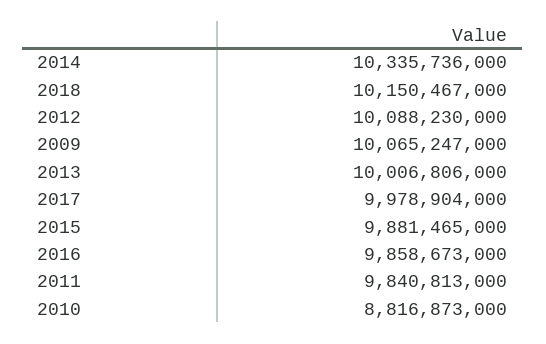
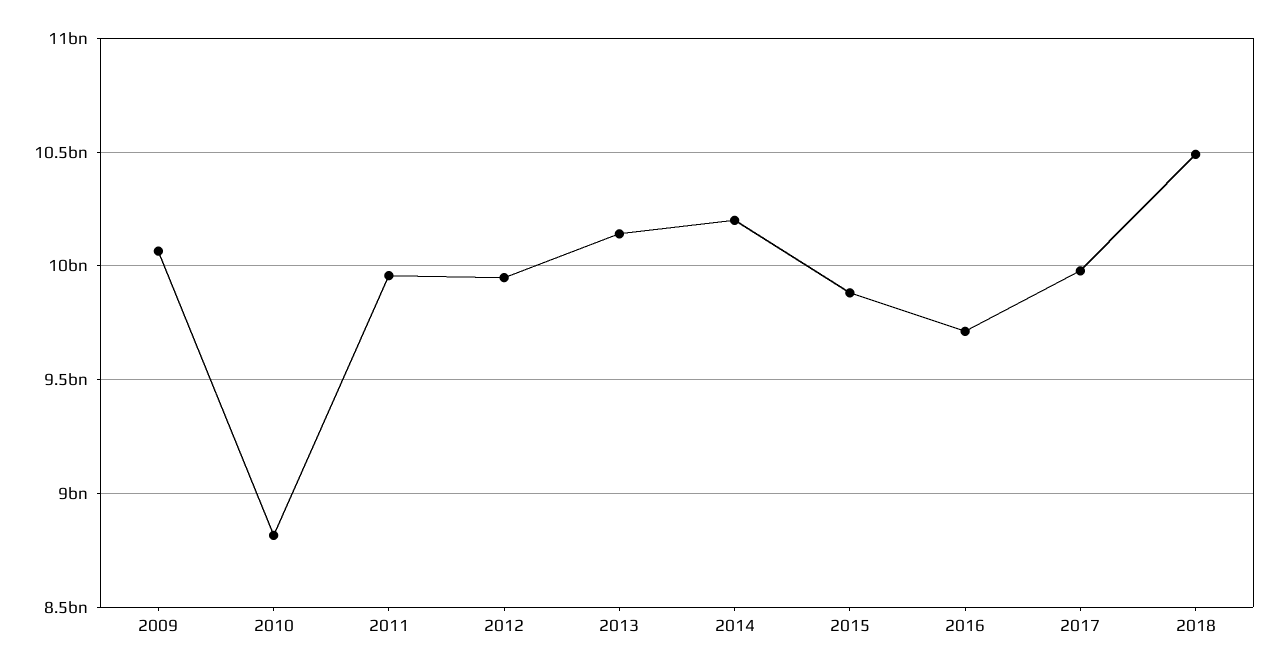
2014: 10335736000 -> 10200000000
2018: 10150467000 -> 10500000000
2012: 10088230000 -> 9950000000
2013: 10006806000 -> 10150000000
2016: 9858673000 -> 9700000000
2011: 9840813000 -> 9950000000

